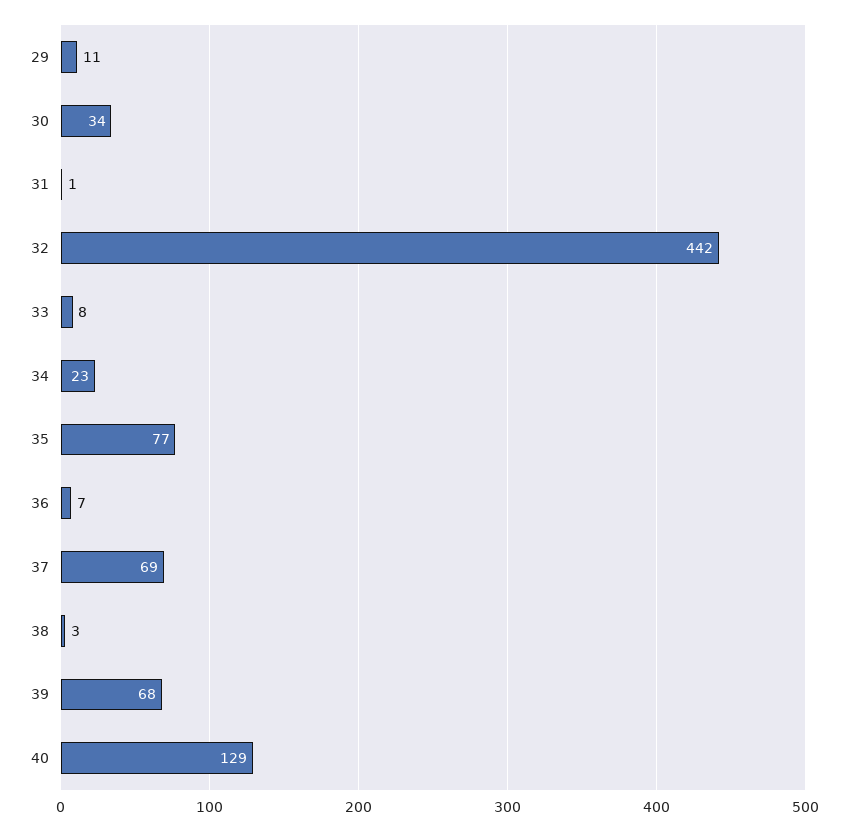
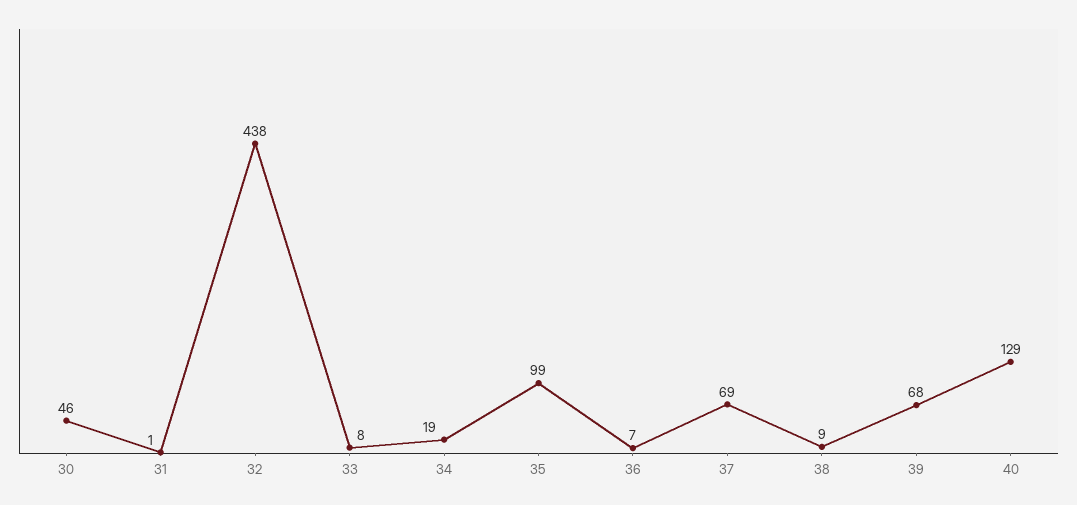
29: 11 -> none
30: 34 -> 46
32: 442 -> 438
34: 23 -> 19
35: 77 -> 99
38: 3 -> 9

